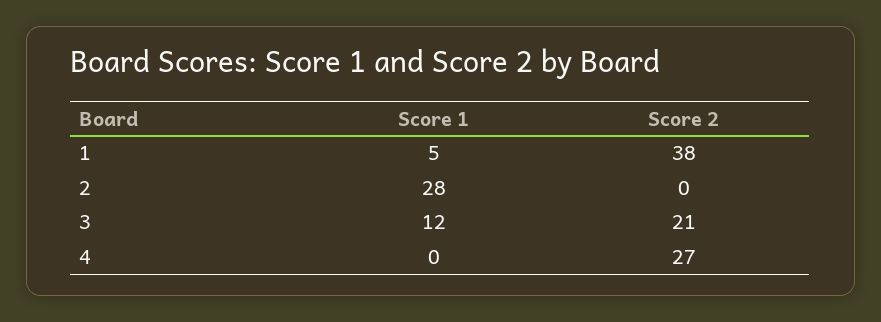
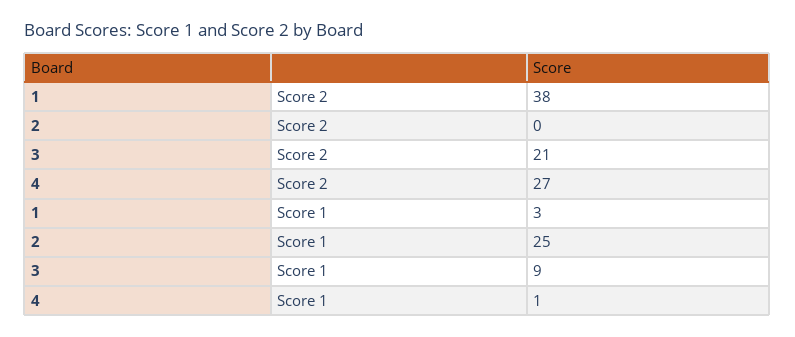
Score 1, 1: 5 -> 3
Score 1, 2: 28 -> 25
Score 1, 3: 12 -> 9
Score 1, 4: 0 -> 1

